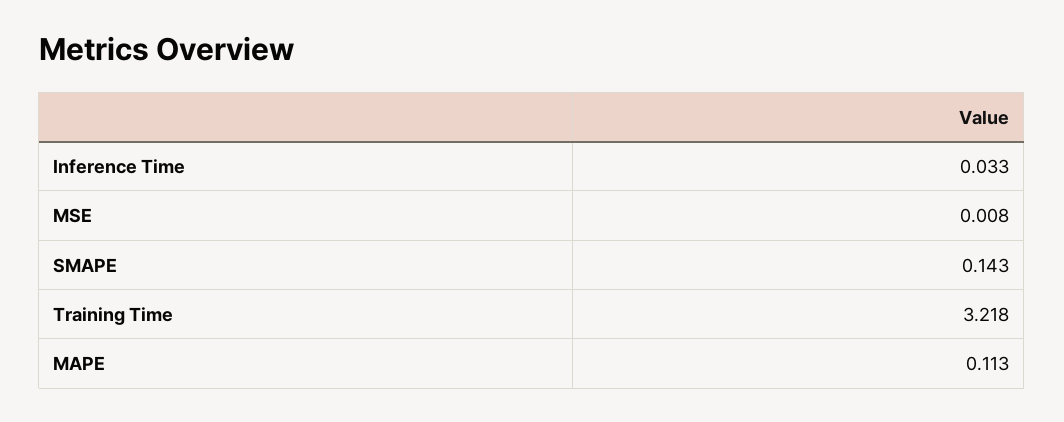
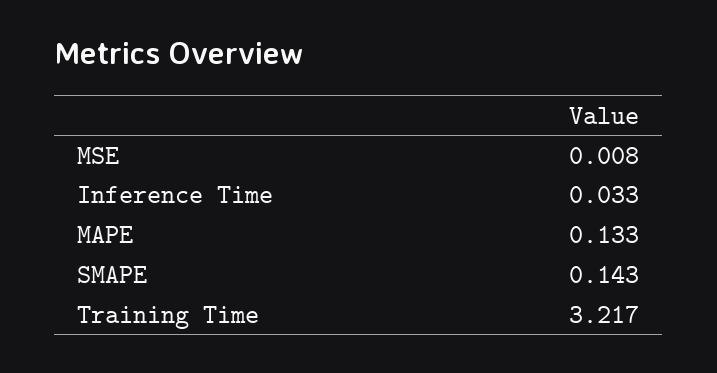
Training Time: 3.218 -> 3.217
MAPE: 0.113 -> 0.133

